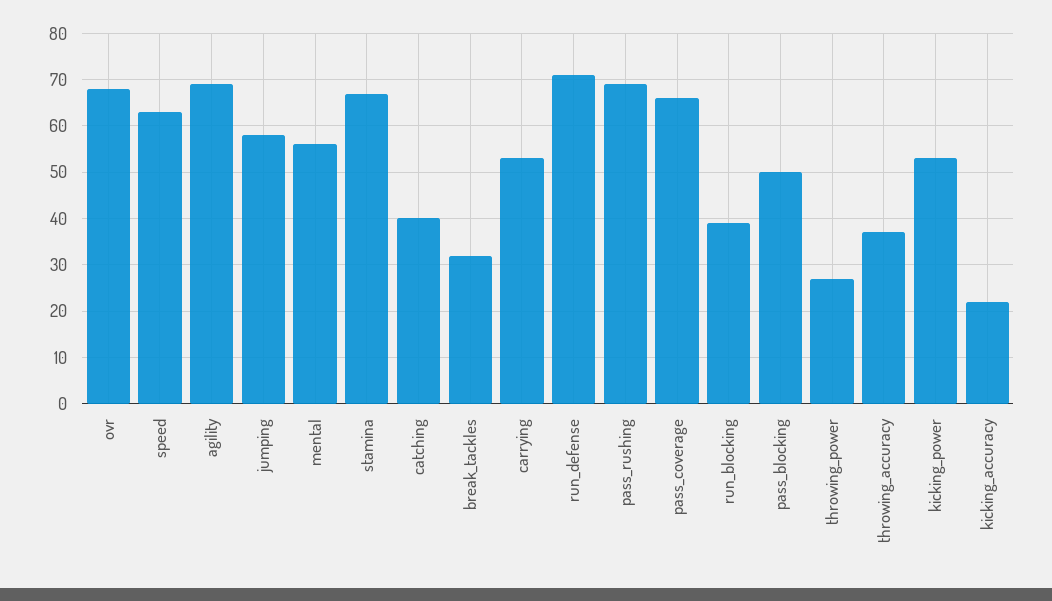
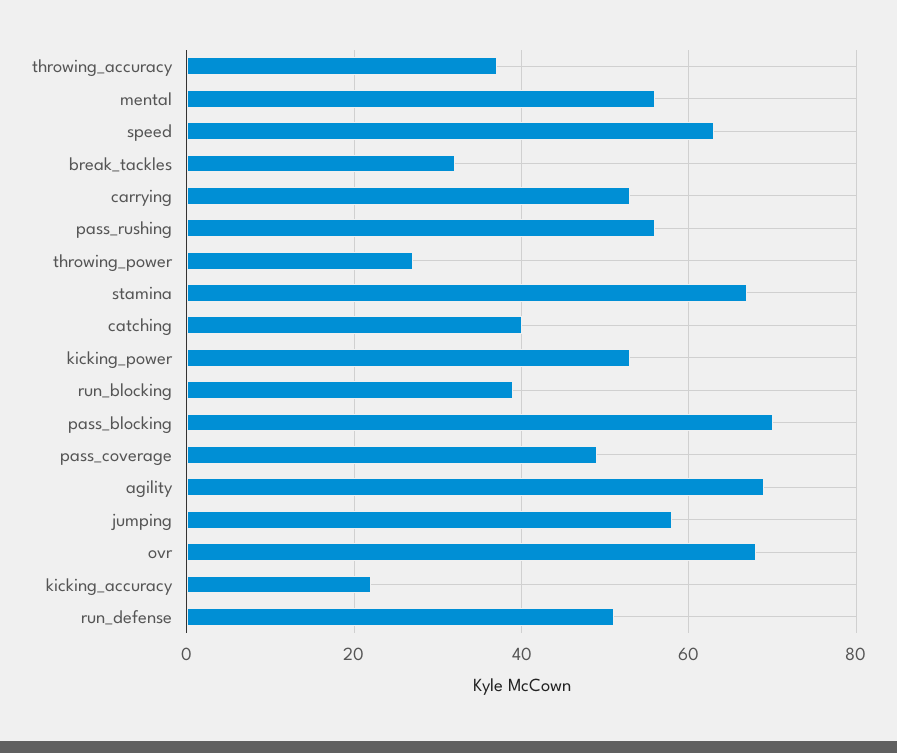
run_defense: 70 -> 50
pass_rushing: 70 -> 55
pass_coverage: 65 -> 50
pass_blocking: 50 -> 70

